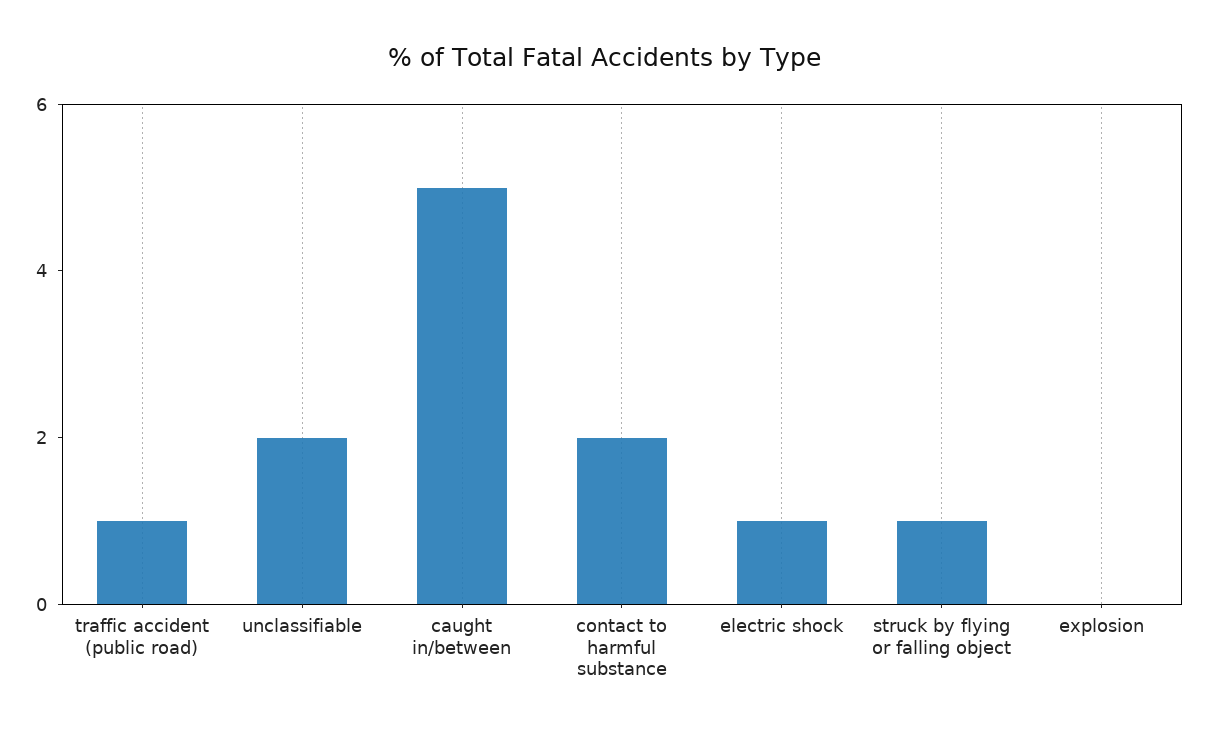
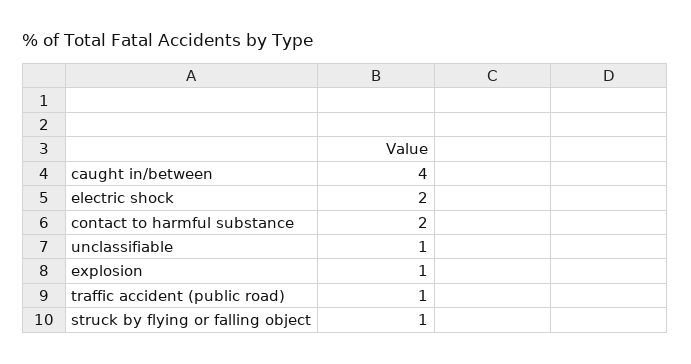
unclassifiable: 2 -> 1
caught in/between: 5 -> 4
electric shock: 1 -> 2
explosion: 0 -> 1

